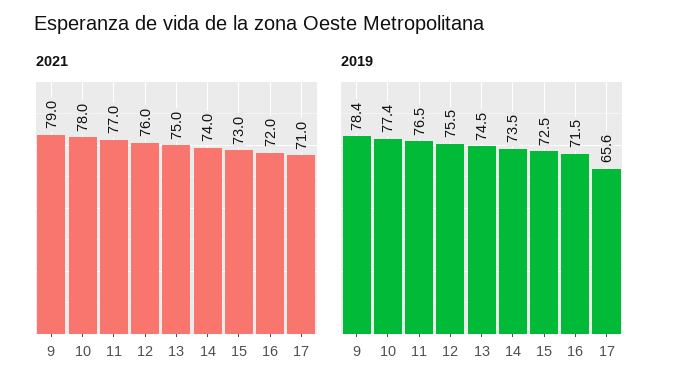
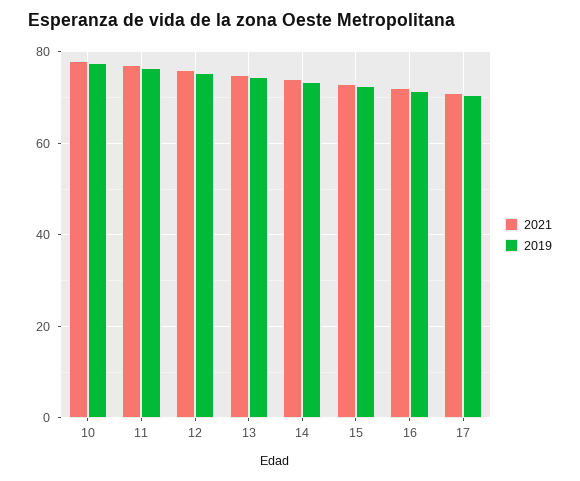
2021, 9: 79 -> none
2019, 9: 78.4 -> none
2019, 17: 65.6 -> 70

